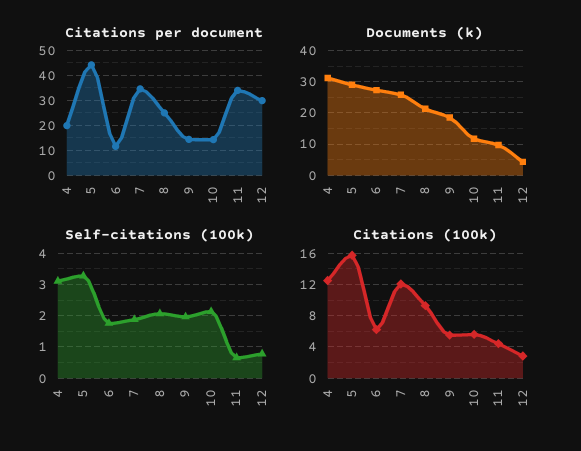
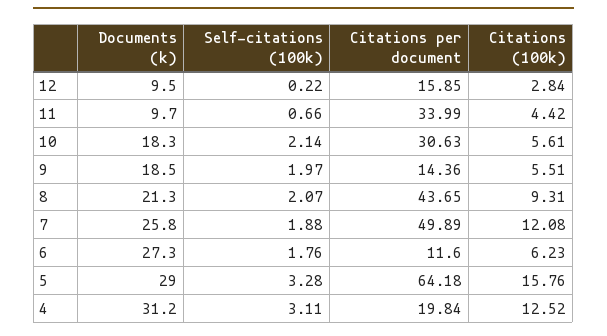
Citations per document, 5: 45 -> 64.18
Citations per document, 7: 35 -> 49.89
Citations per document, 8: 25 -> 43.65
Citations per document, 10: 15 -> 30.63
Citations per document, 12: 30 -> 15.85
Documents (k), 10: 12 -> 18.3
Documents (k), 12: 4 -> 9.5
Self-citations (100k), 12: 0.8 -> 0.22

